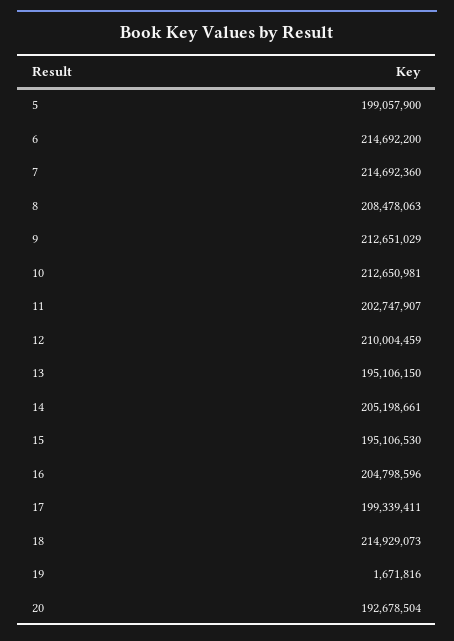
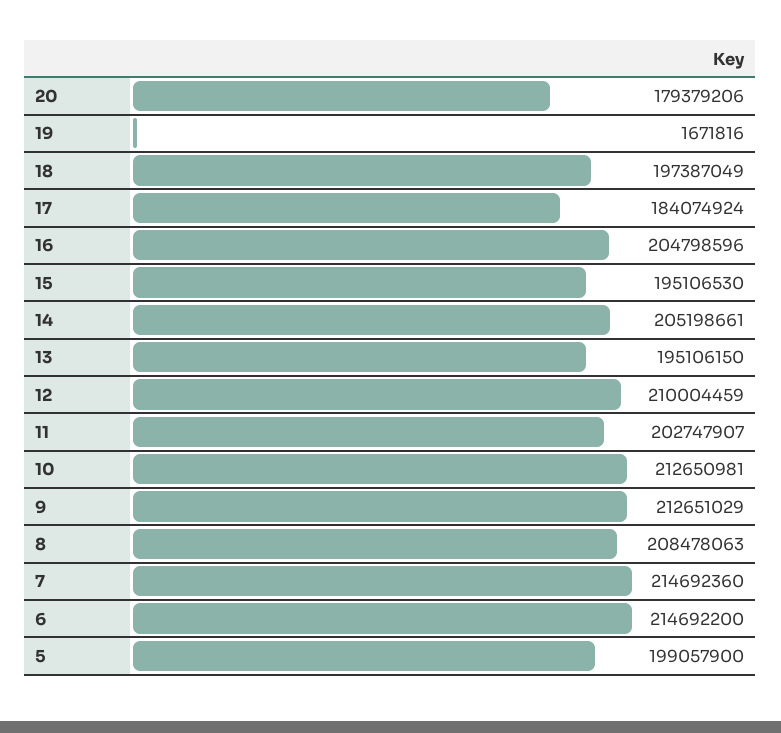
17: 199339411 -> 184074924
18: 214929073 -> 197387049
20: 192678504 -> 179379206

